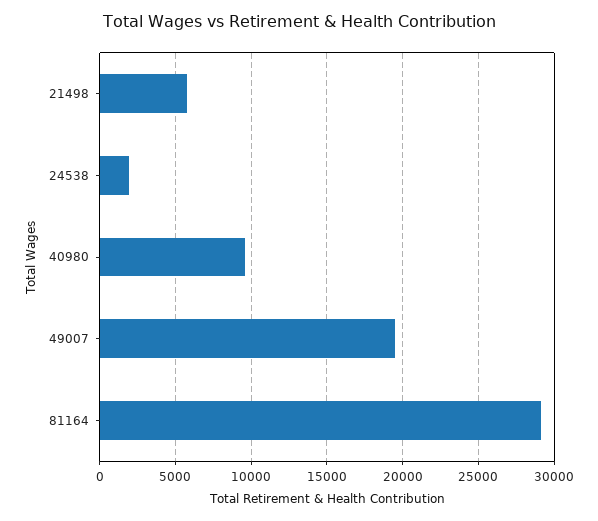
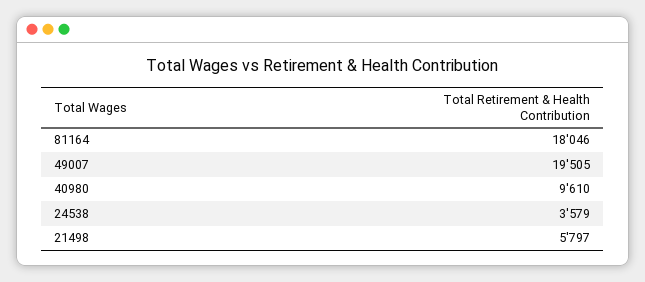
24538: 2000 -> 3579
81164: 29000 -> 18046

